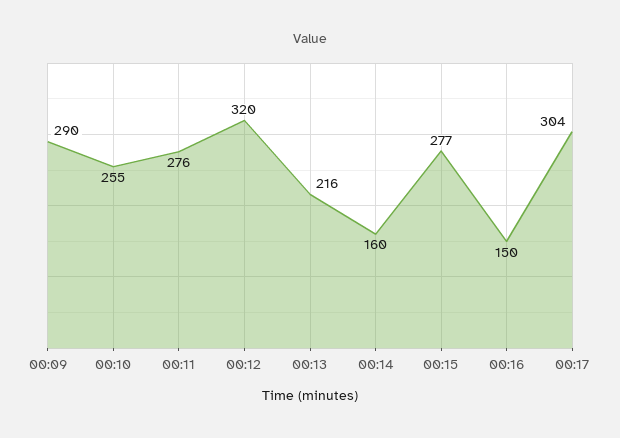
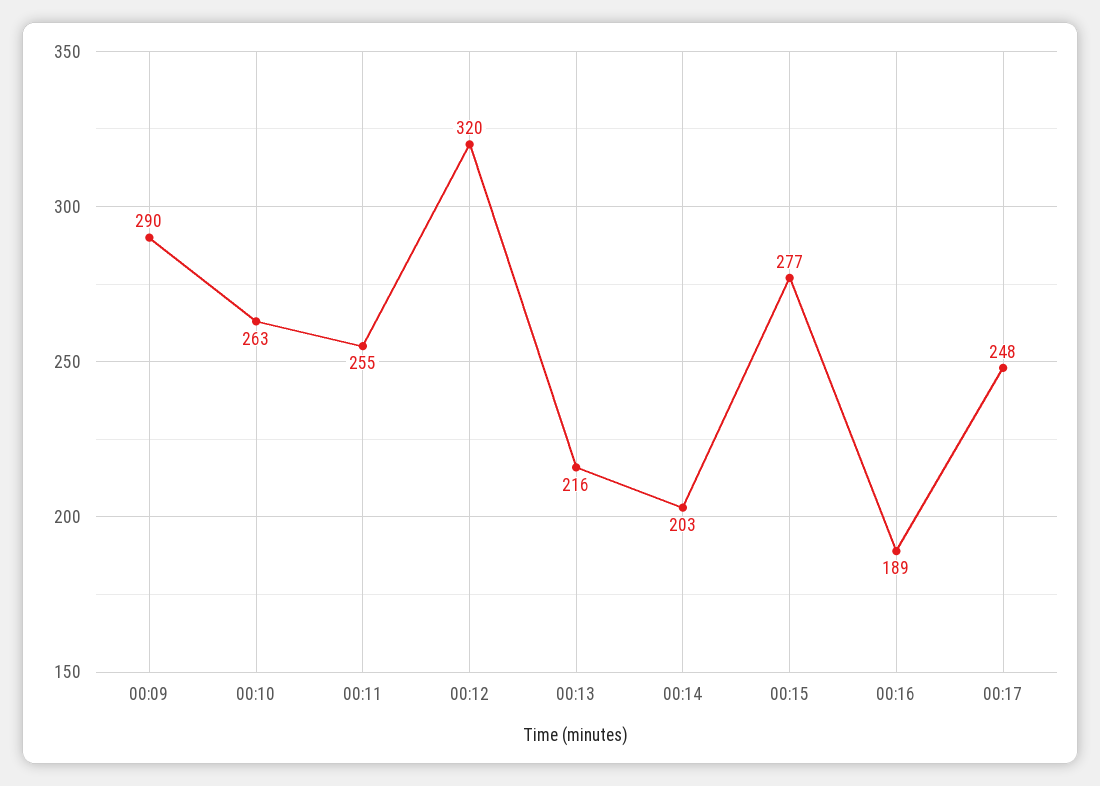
00:10: 255 -> 263
00:11: 276 -> 255
00:14: 160 -> 203
00:16: 150 -> 189
00:17: 304 -> 248

